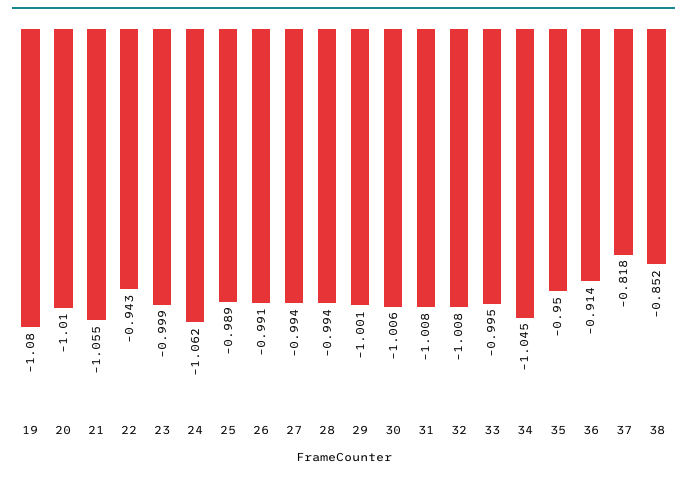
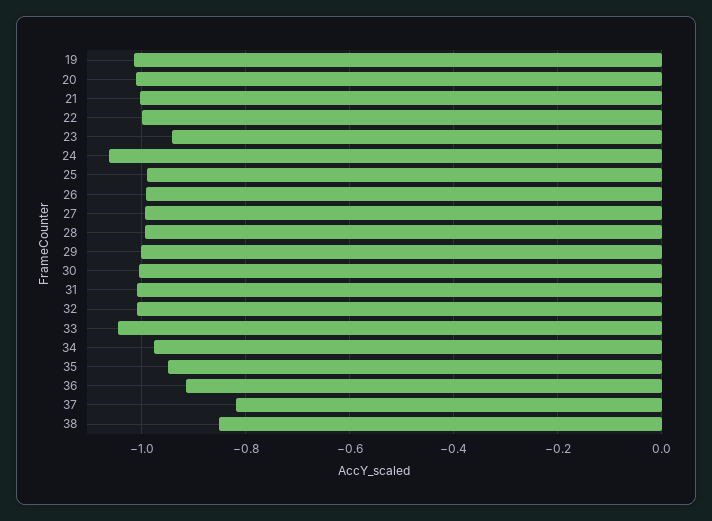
19: -1.08 -> -1.02
21: -1.055 -> -1
22: -0.943 -> -1
23: -0.999 -> -0.94
33: -0.995 -> -1.04
34: -1.045 -> -0.98

